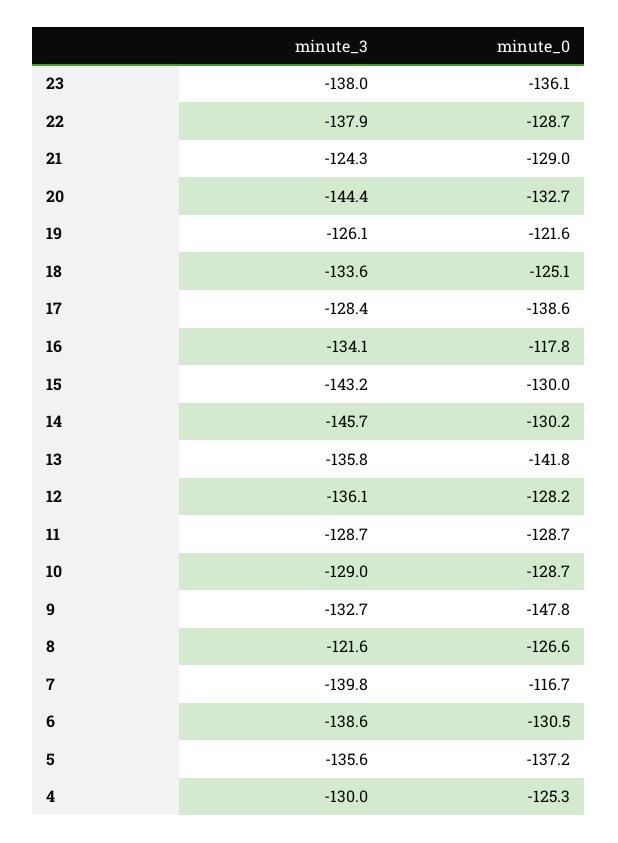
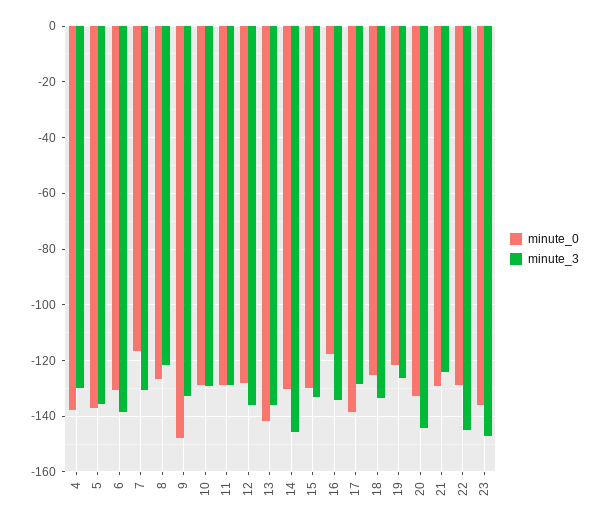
minute_3, 23: -138 -> -147.5
minute_3, 22: -137.9 -> -145
minute_3, 15: -143.2 -> -132.5
minute_3, 7: -139.8 -> -130
minute_0, 4: -125.3 -> -137.5

